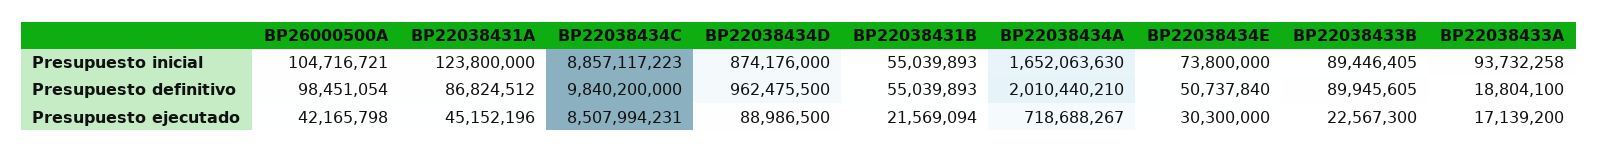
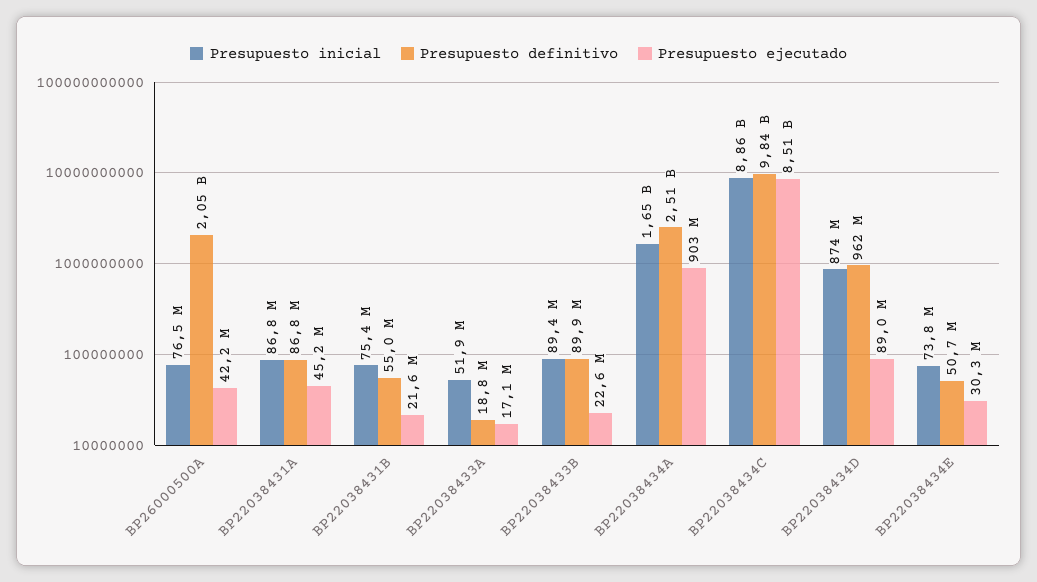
Presupuesto inicial, BP26000500A: 104716721 -> 76500000
Presupuesto inicial, BP22038431A: 123800000 -> 86800000
Presupuesto inicial, BP22038431B: 55039893 -> 75400000
Presupuesto inicial, BP22038433A: 93732258 -> 51900000
Presupuesto definitivo, BP26000500A: 98451054 -> 2050000000
Presupuesto definitivo, BP22038434A: 2010440210 -> 2510000000
Presupuesto ejecutado, BP22038434A: 718688267 -> 903000000

